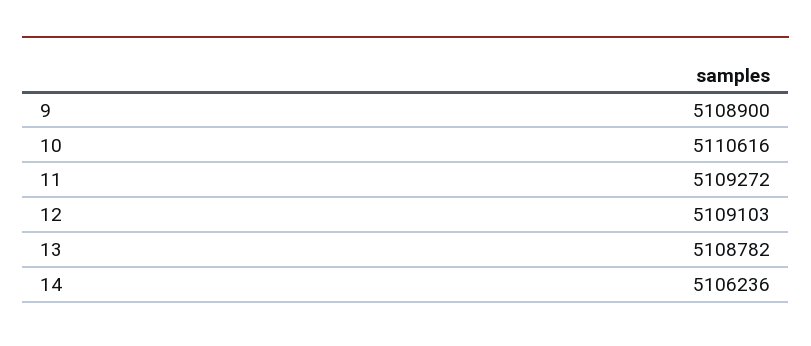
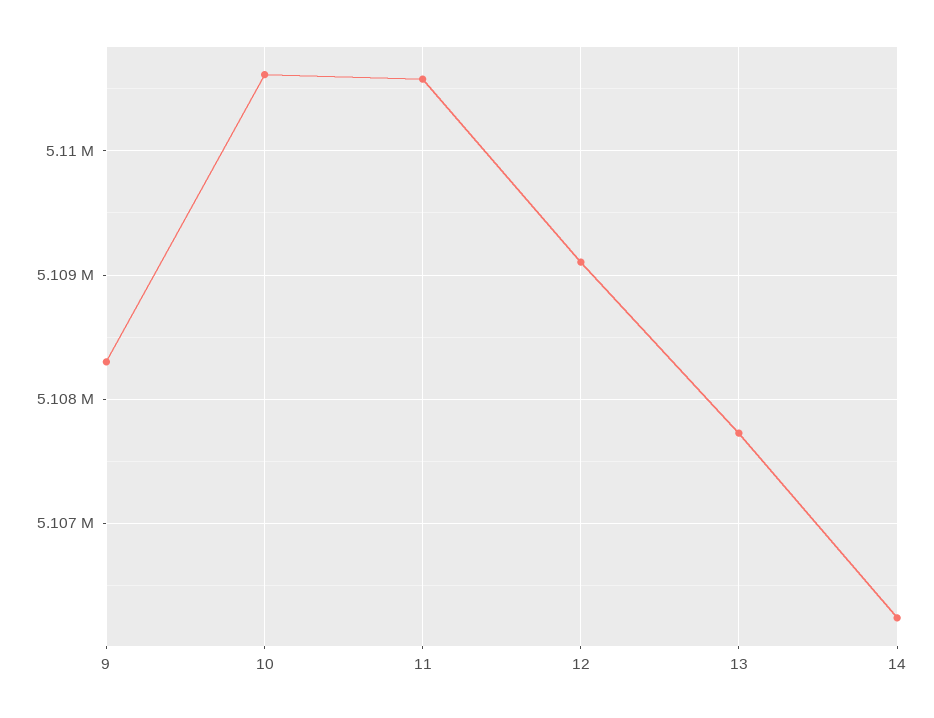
9: 5108900 -> 5108300
11: 5109272 -> 5110600
13: 5108782 -> 5107700

